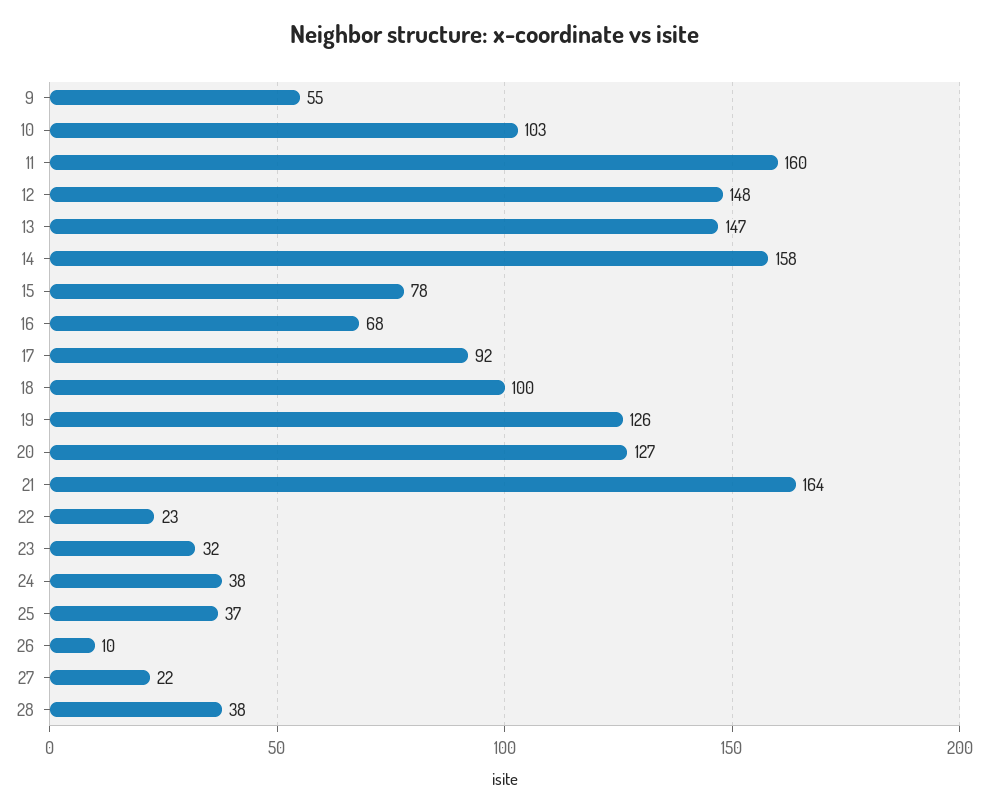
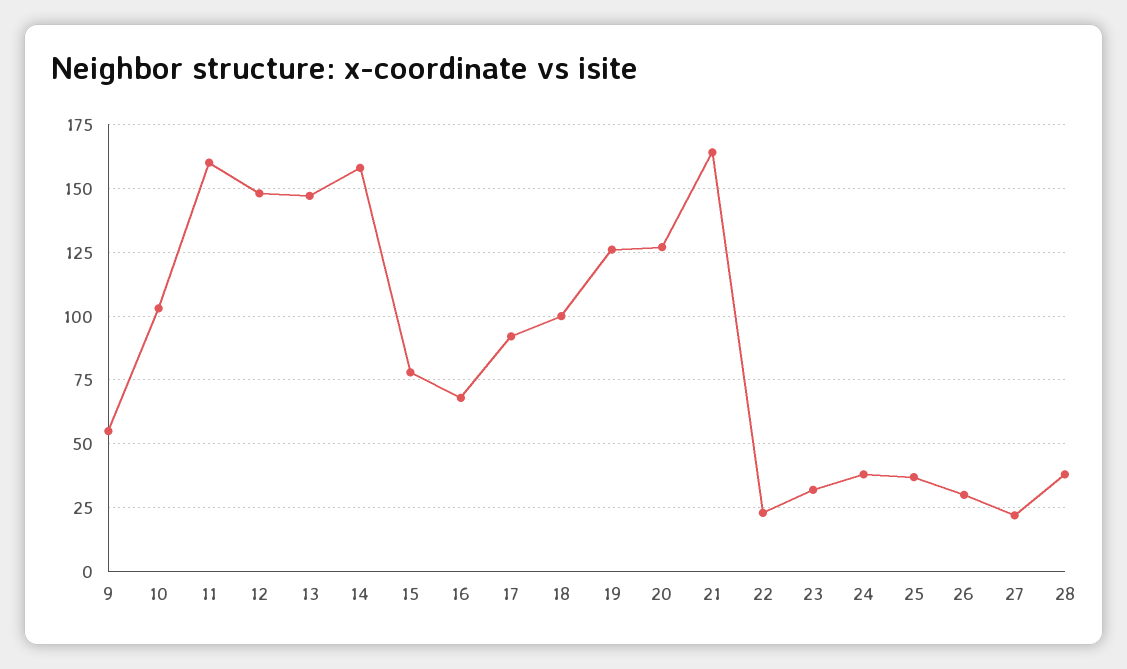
26: 10 -> 30

